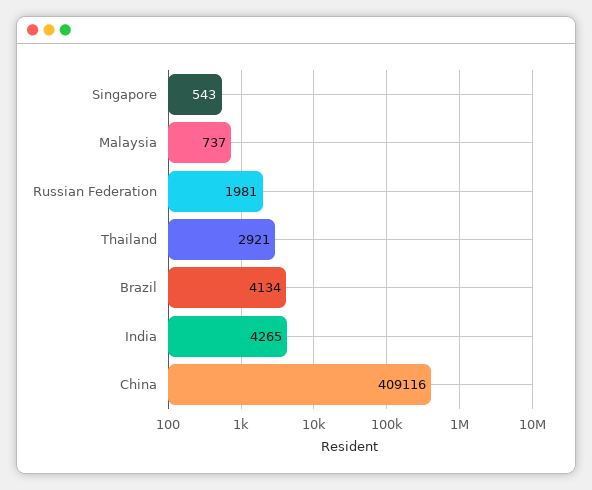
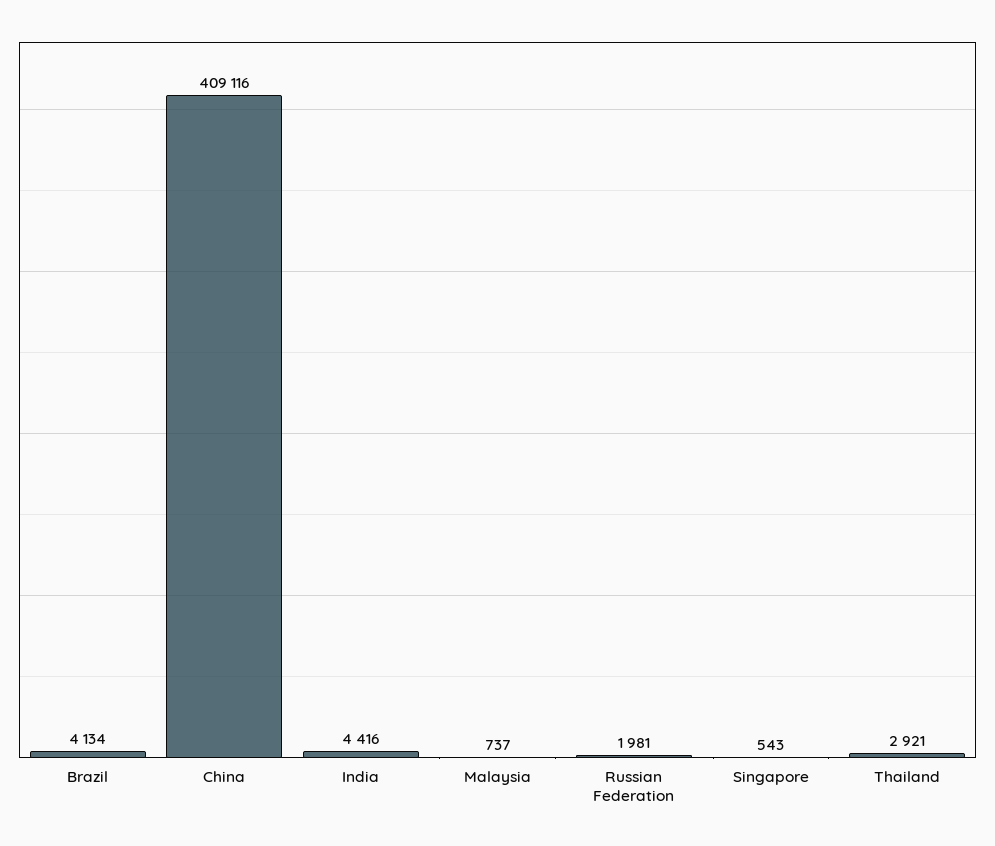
India: 4265 -> 4416

